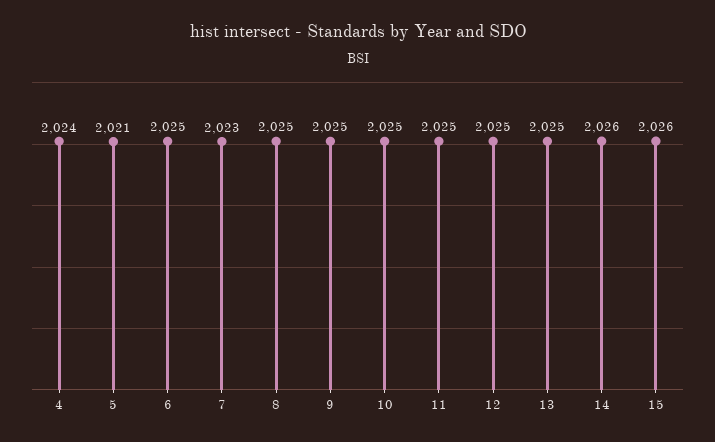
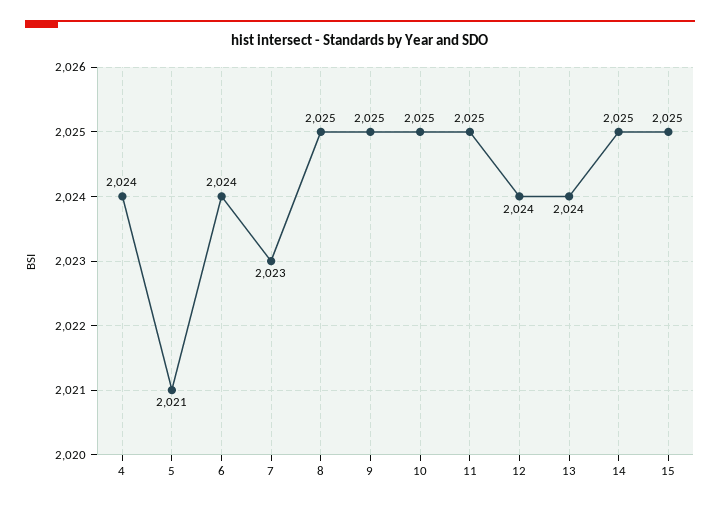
6: 2025 -> 2024
12: 2025 -> 2024
13: 2025 -> 2024
14: 2026 -> 2025
15: 2026 -> 2025

